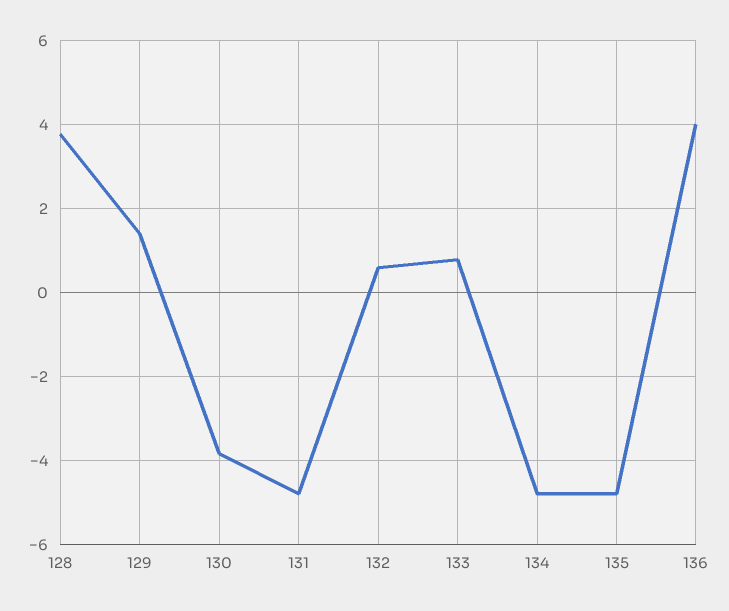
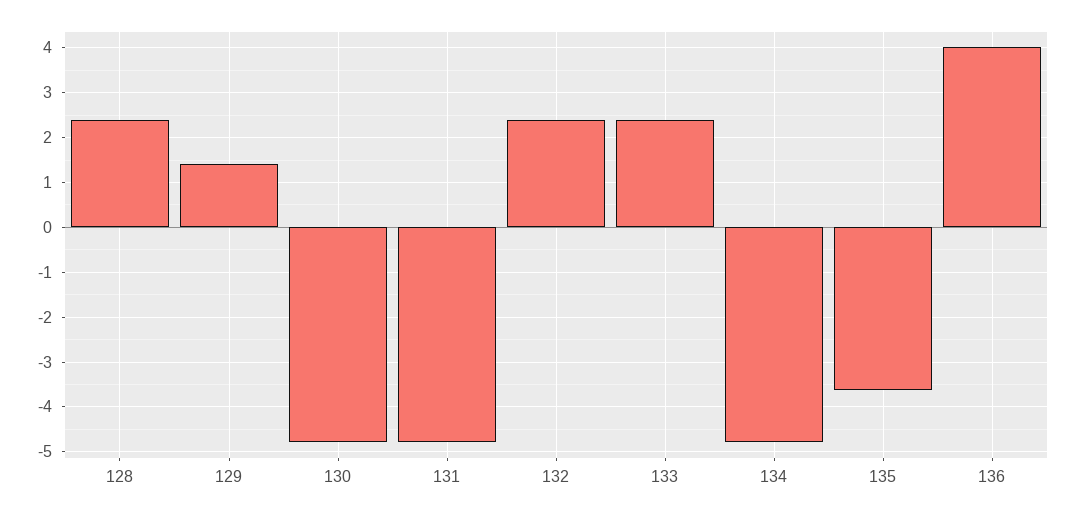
128: 3.8 -> 2.4
130: -3.8 -> -4.8
132: 0.6 -> 2.4
133: 0.8 -> 2.4
135: -4.8 -> -3.6

